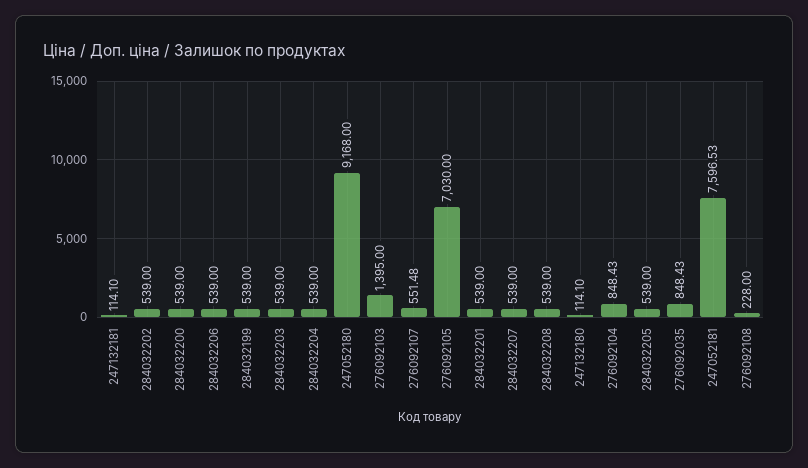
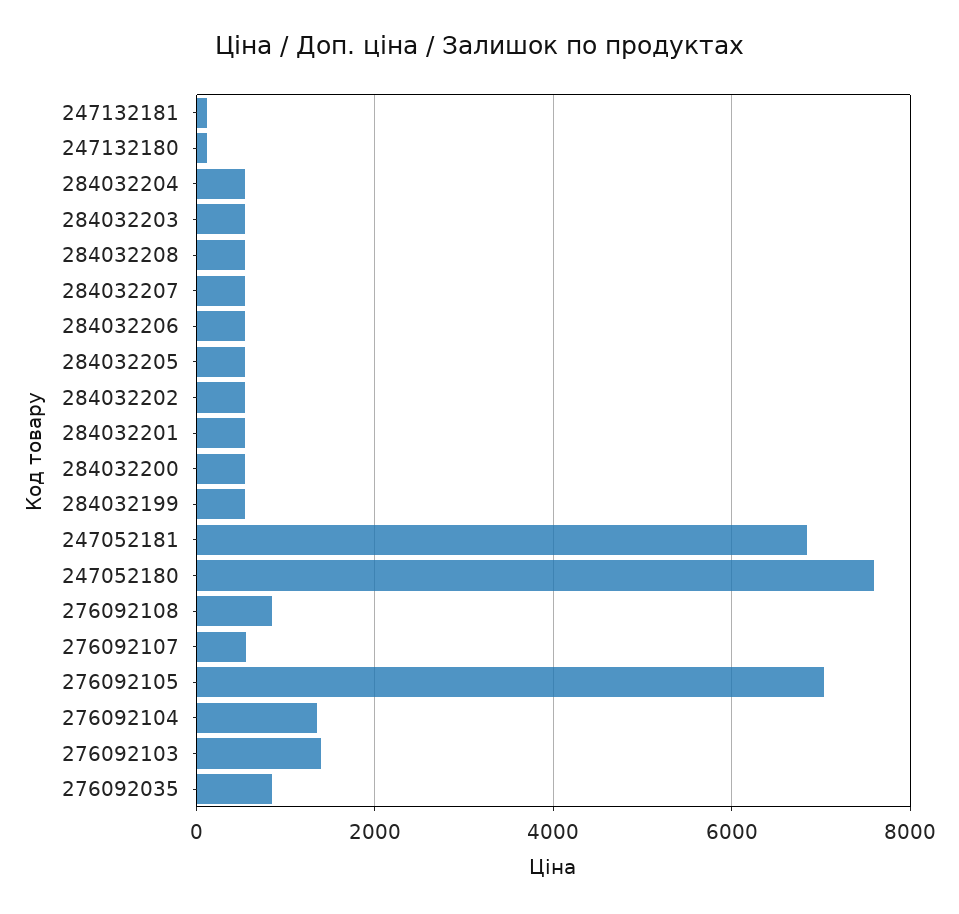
247052180: 9168 -> 7600
276092104: 848.43 -> 1400
247052181: 7596.53 -> 6800
276092108: 228 -> 800

